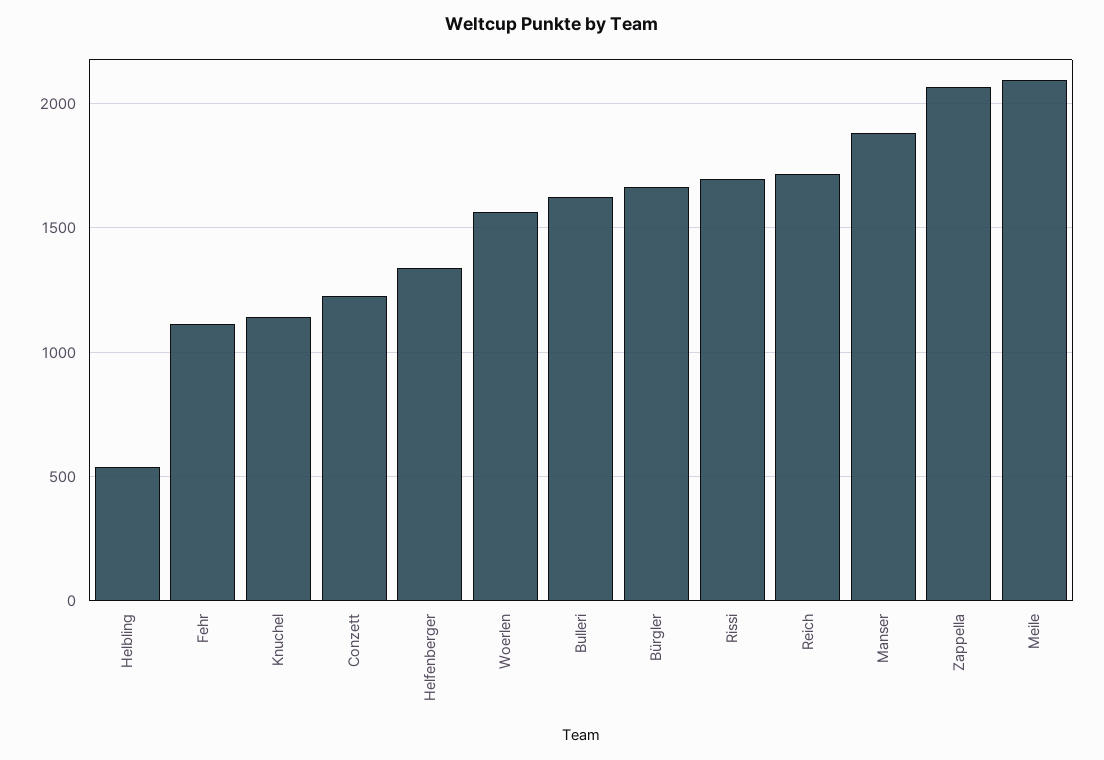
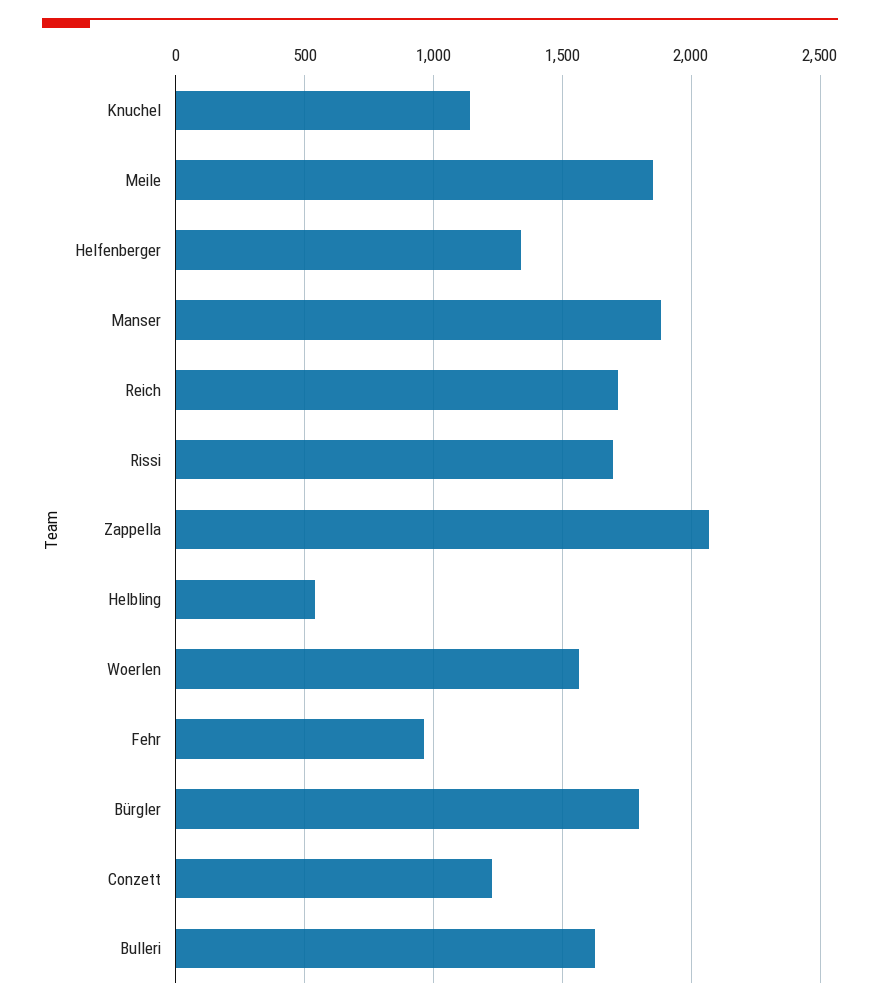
Fehr: 1100 -> 950
Bürgler: 1650 -> 1800
Meile: 2100 -> 1850

